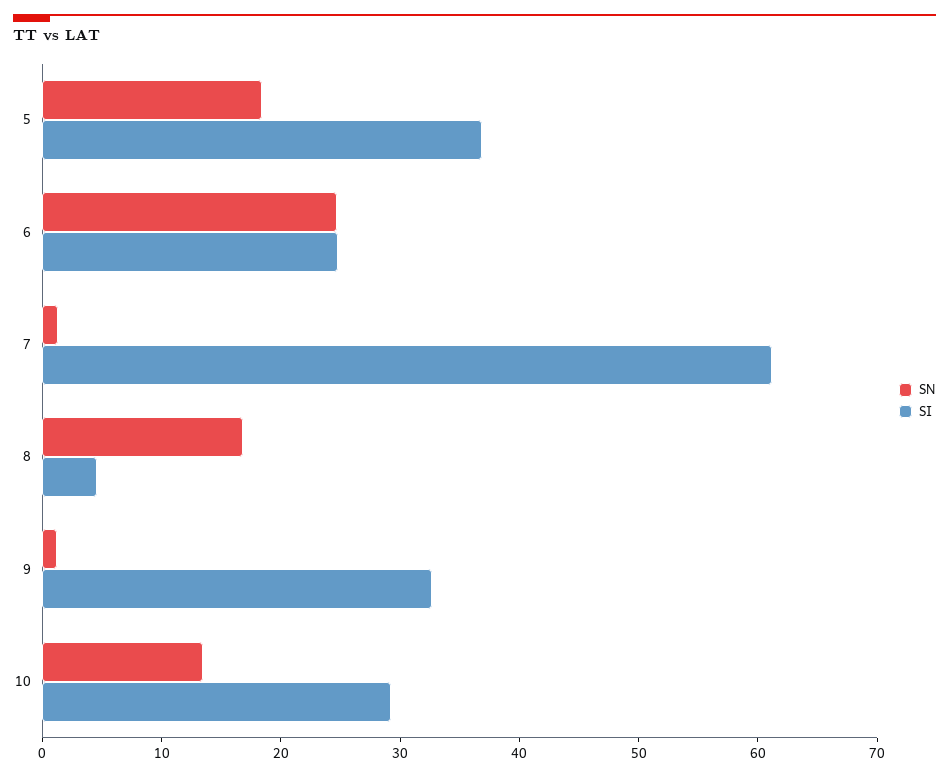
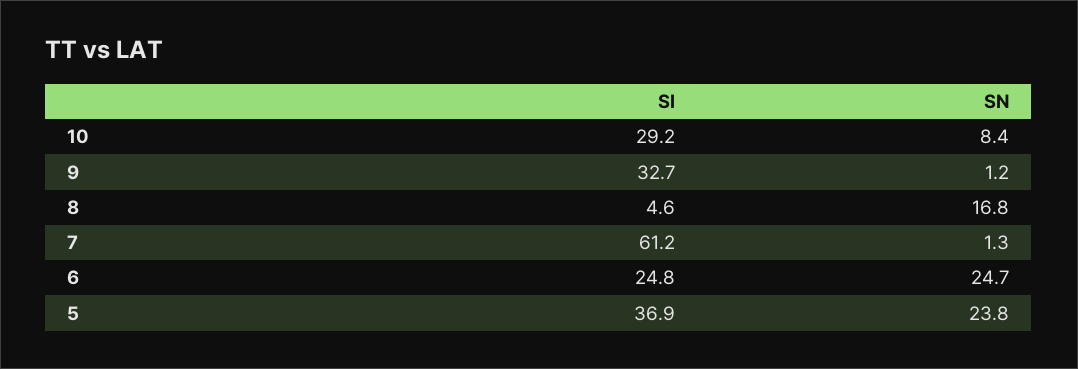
SN, 5: 18 -> 23.8
SN, 10: 14 -> 8.4

